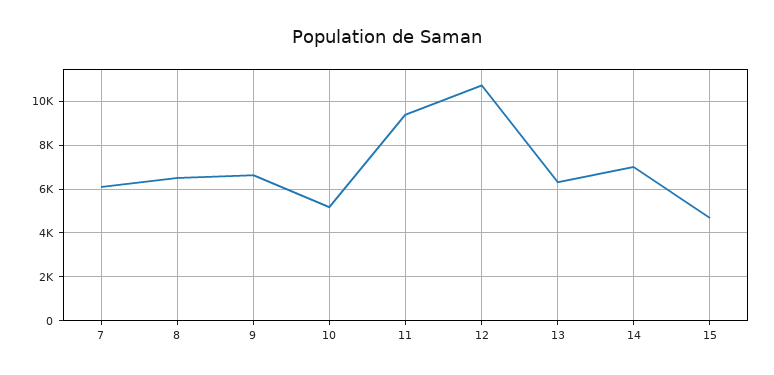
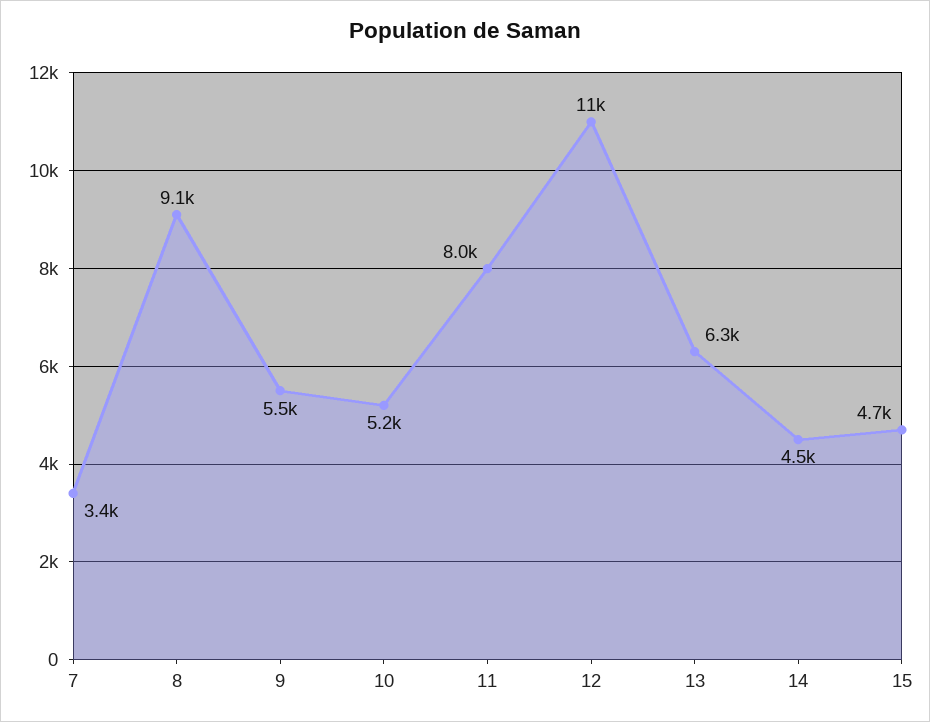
7: 6000 -> 3400
8: 6500 -> 9100
9: 6500 -> 5500
11: 9500 -> 8000
14: 7000 -> 4500

